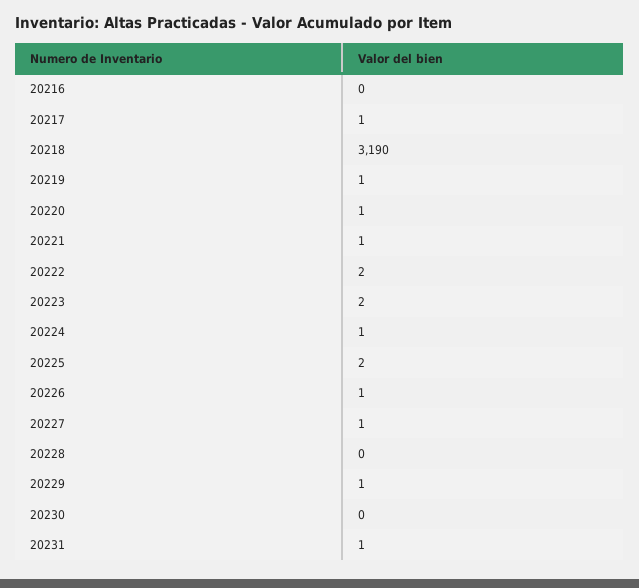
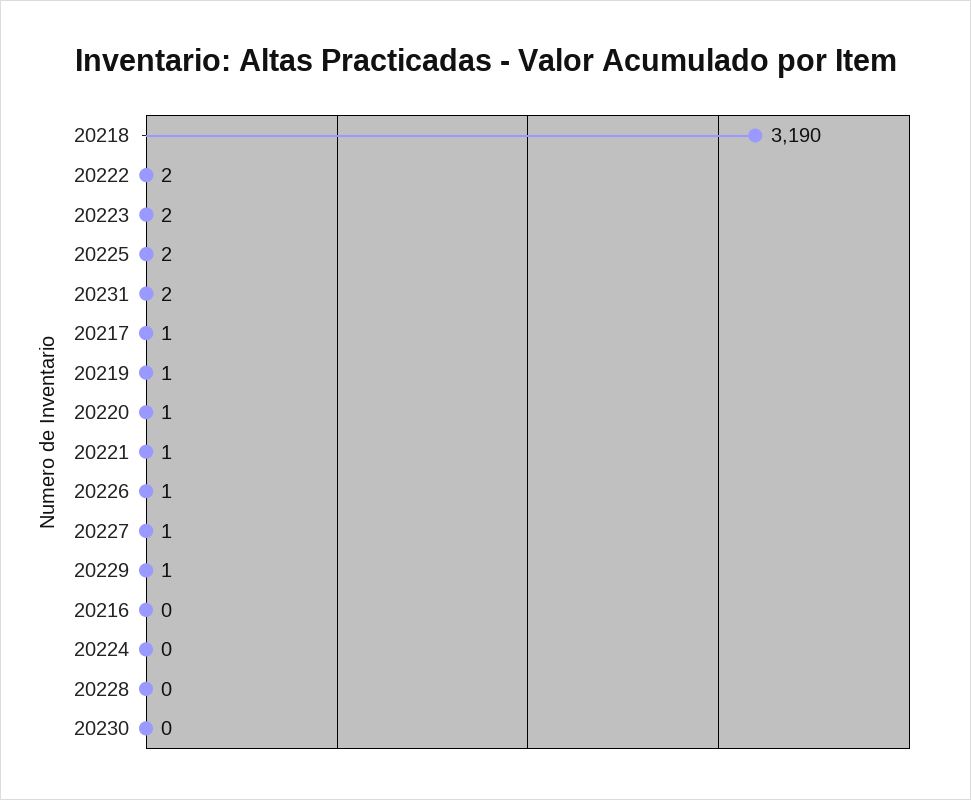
20224: 1 -> 0
20231: 1 -> 2

